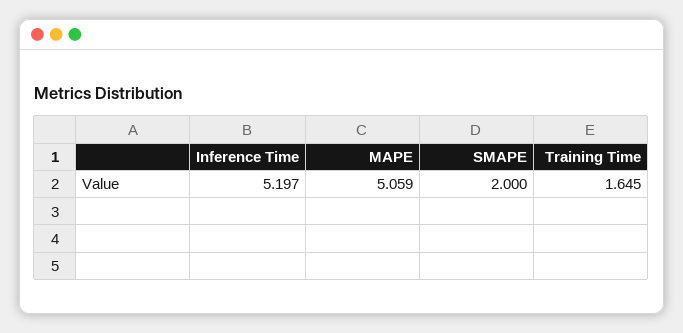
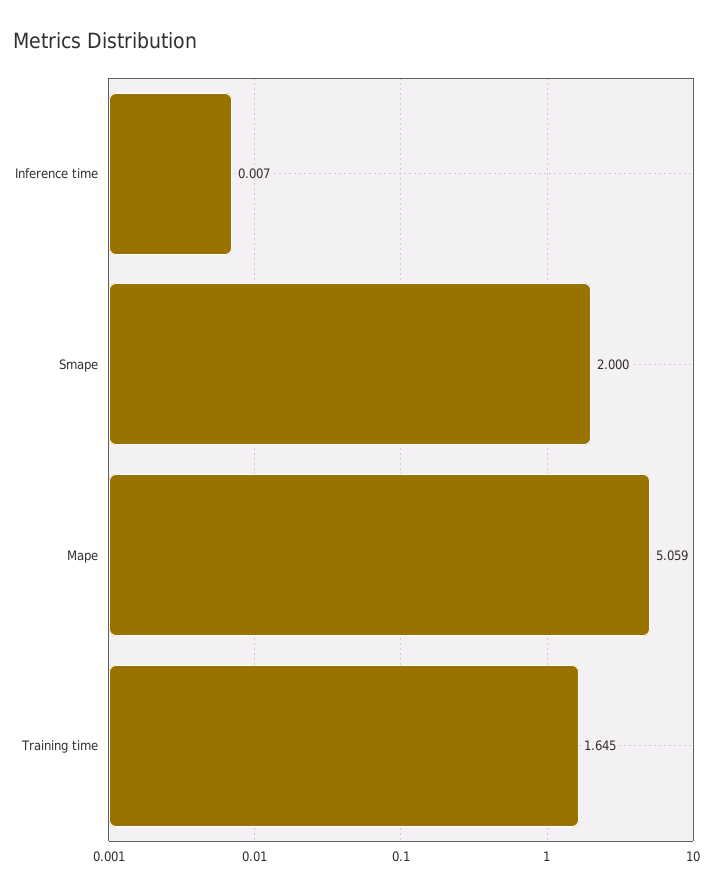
Inference Time: 5.197 -> 0.007

